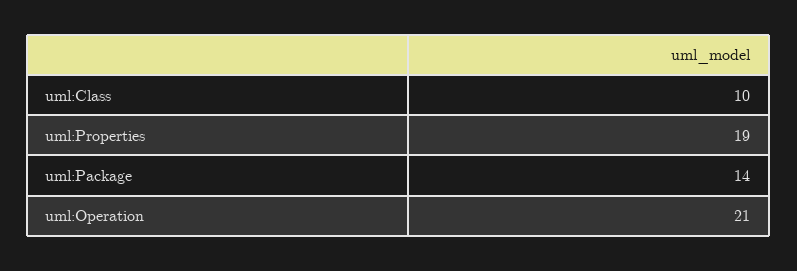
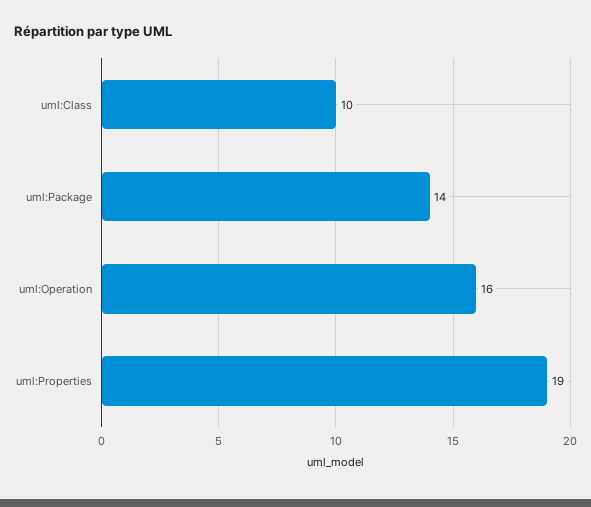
uml:Operation: 21 -> 16

